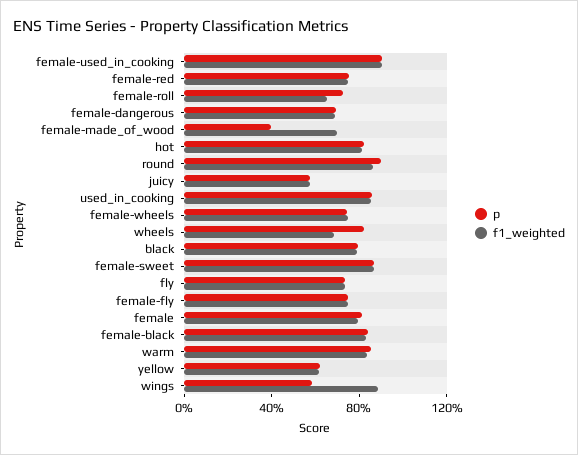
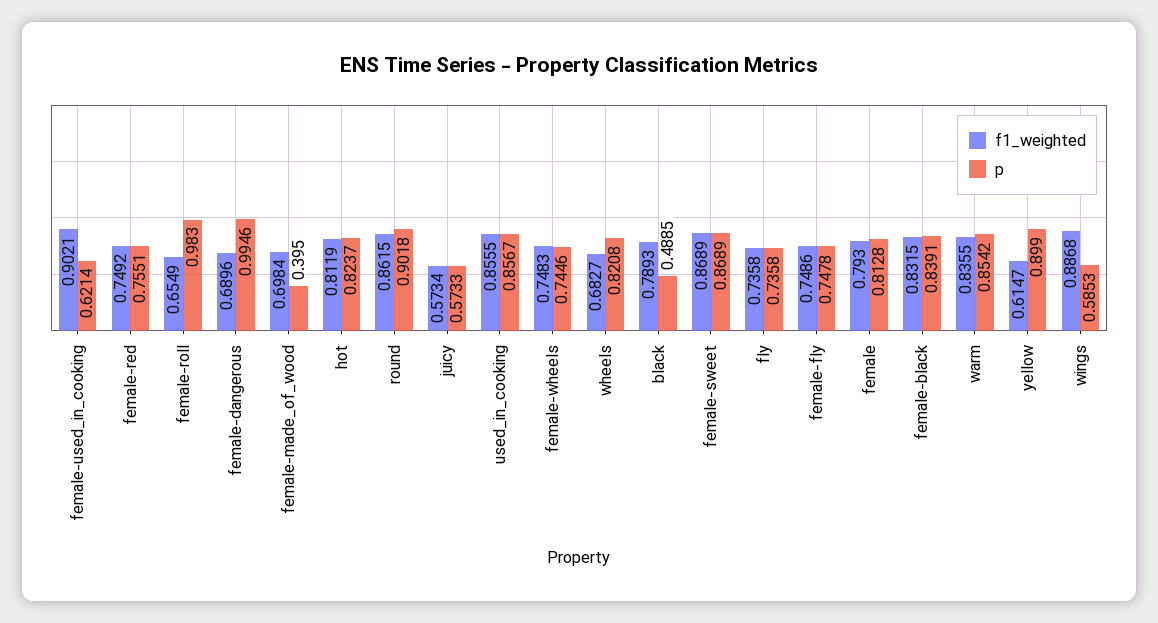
p, female-used_in_cooking: 0.9 -> 0.6214
p, female-roll: 0.7 -> 0.983
p, female-dangerous: 0.7 -> 0.9946
p, black: 0.8 -> 0.4885
p, yellow: 0.6 -> 0.899

